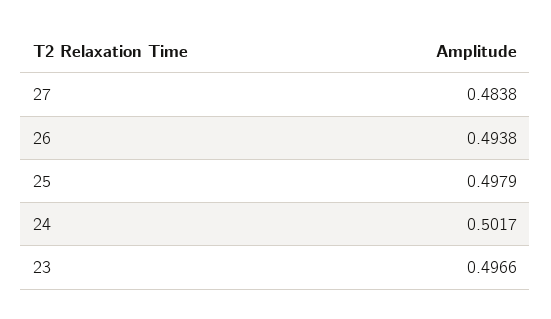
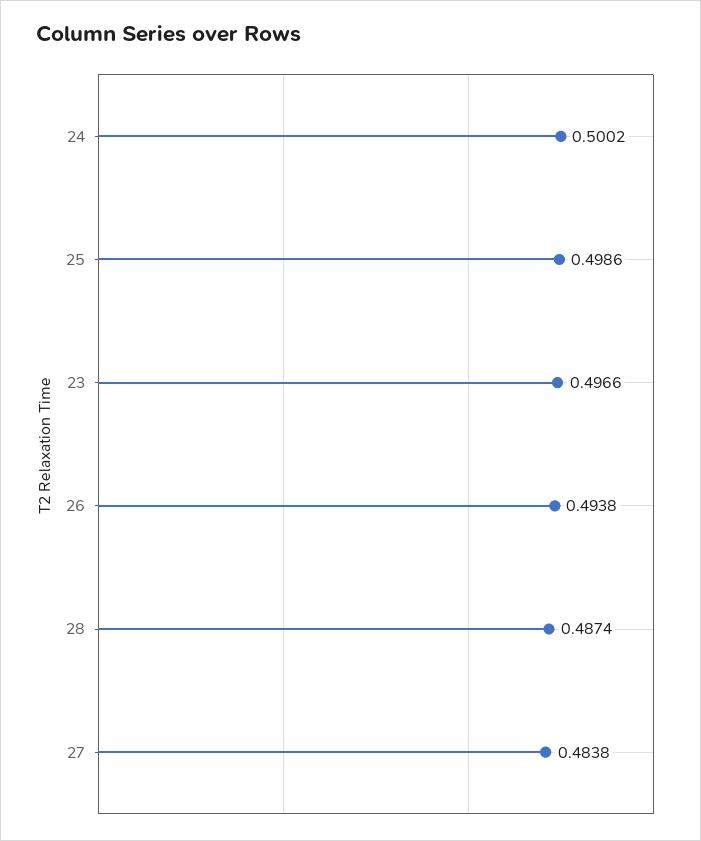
25: 0.4979 -> 0.4986
24: 0.5017 -> 0.5002
28: none -> 0.4874

